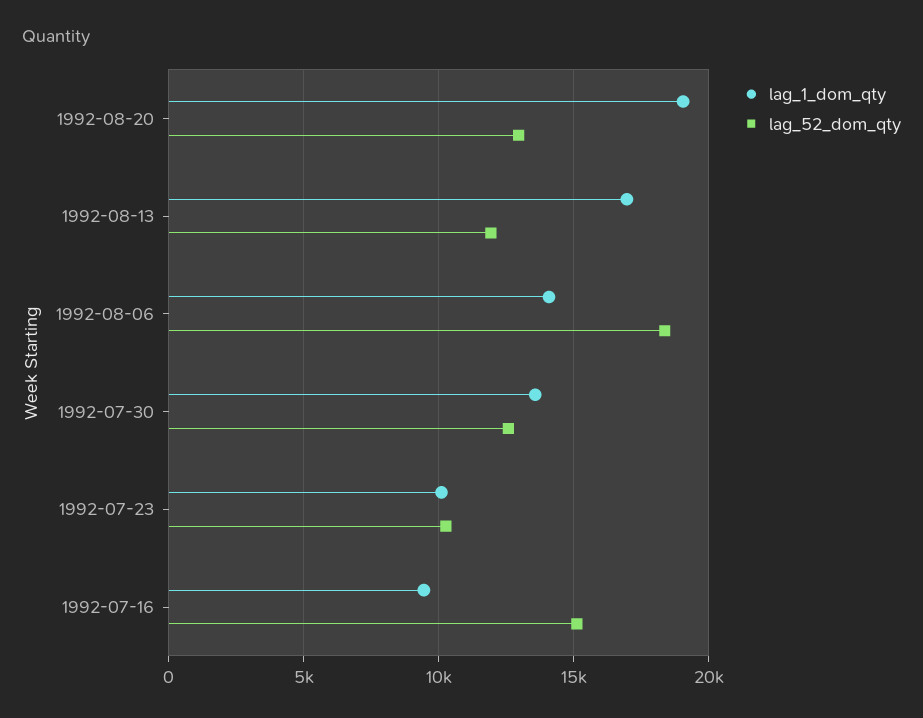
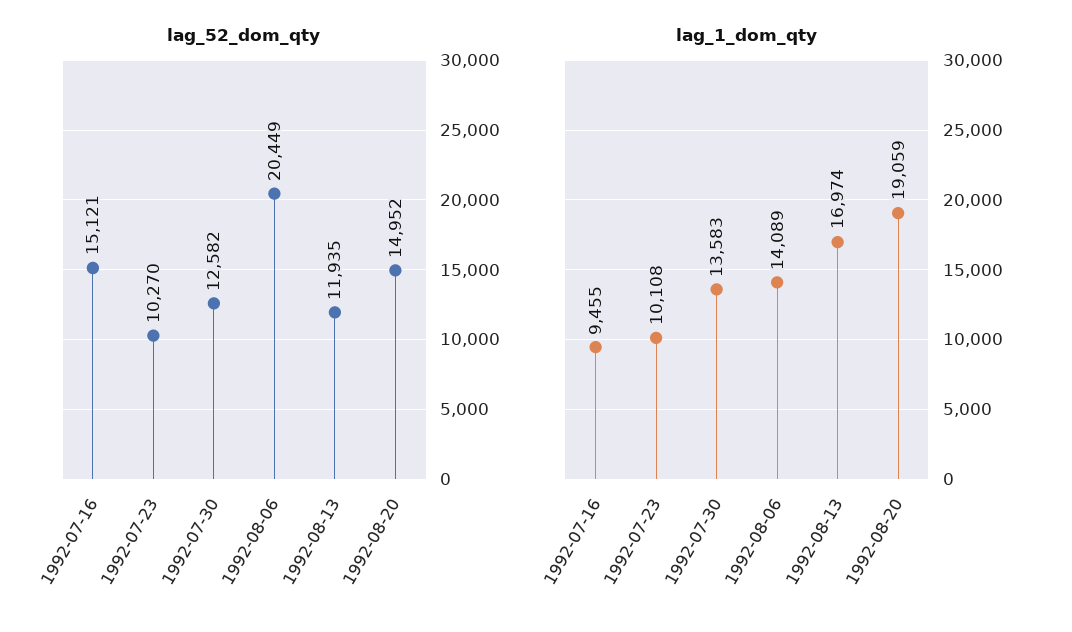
lag_52_dom_qty, 1992-08-20: 13000 -> 14952
lag_52_dom_qty, 1992-08-06: 18500 -> 20449

